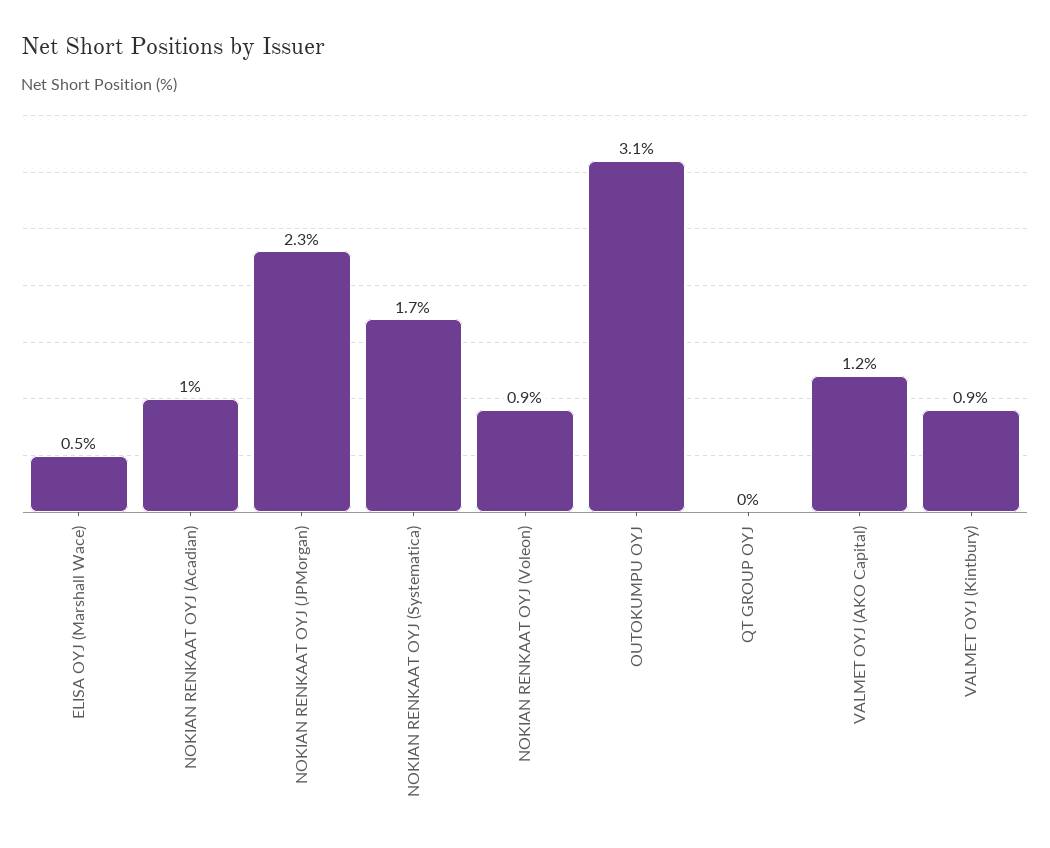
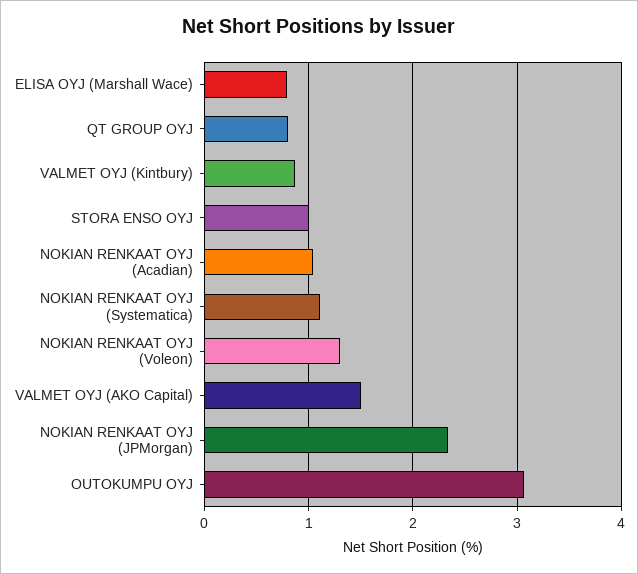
ELISA OYJ (Marshall Wace): 0.5 -> 0.8
NOKIAN RENKAAT OYJ (Systematica): 1.7 -> 1.1
NOKIAN RENKAAT OYJ (Voleon): 0.9 -> 1.3
QT GROUP OYJ: 0 -> 0.8
VALMET OYJ (AKO Capital): 1.2 -> 1.5
STORA ENSO OYJ: none -> 1

